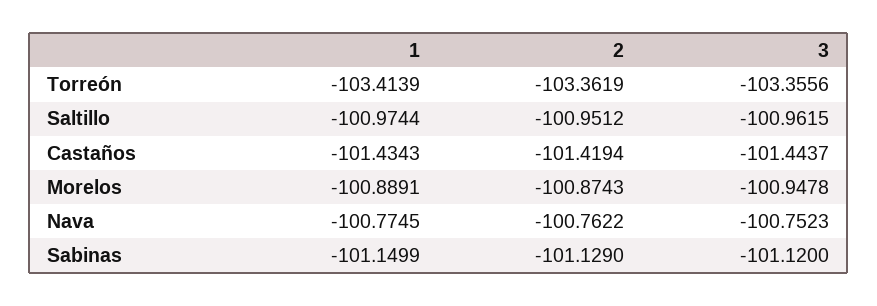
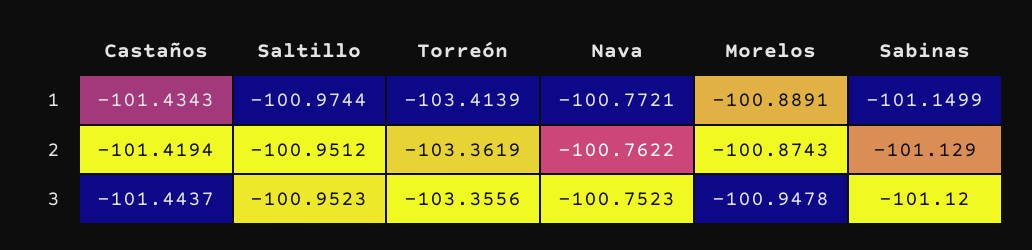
3, Saltillo: -100.9615 -> -100.9523
1, Nava: -100.7745 -> -100.7721

